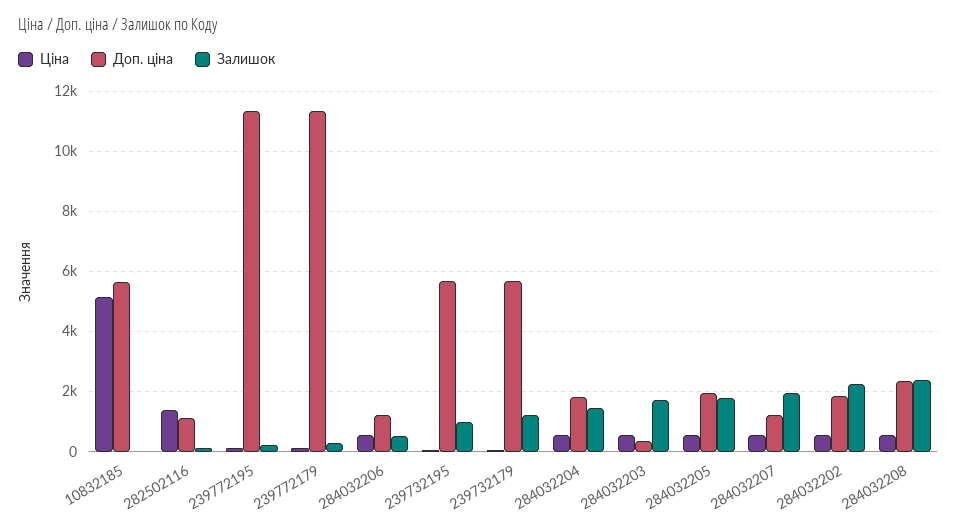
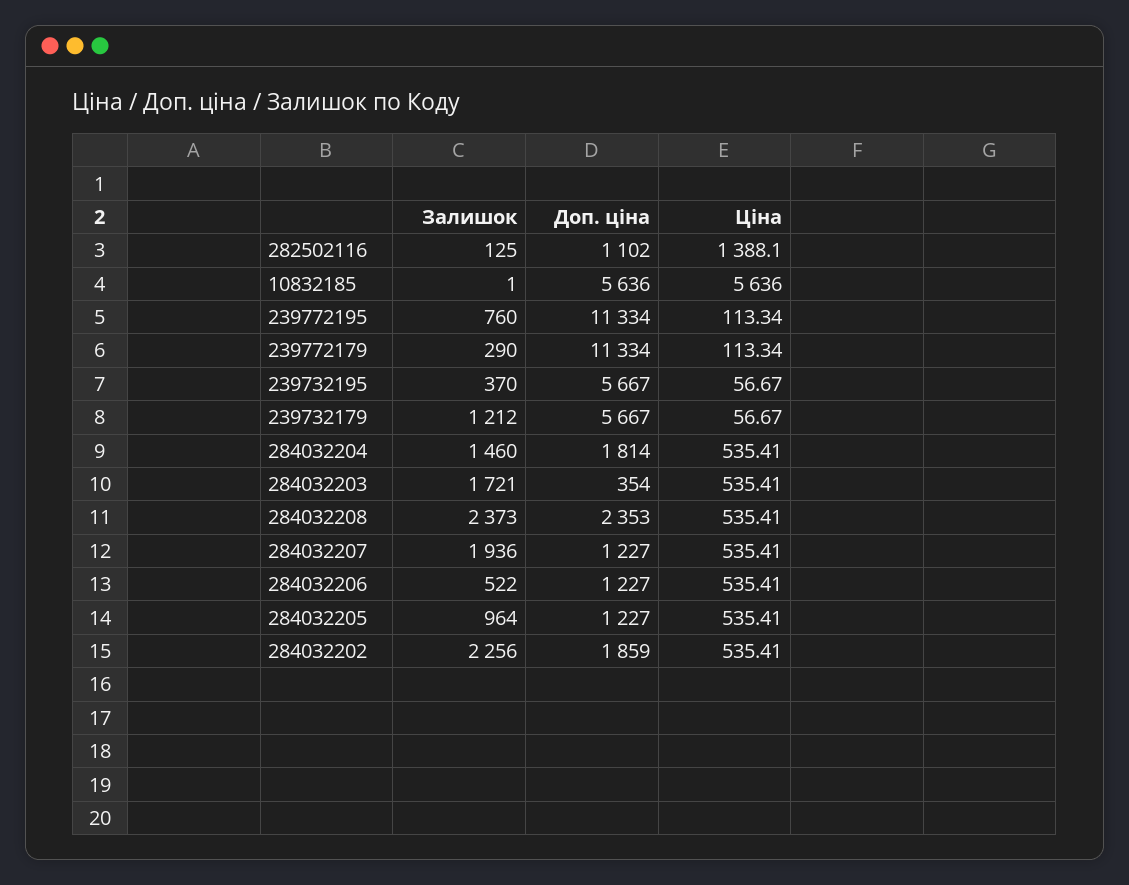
Ціна, 10832185: 5200 -> 5636
Залишок, 239772195: 200 -> 760
Залишок, 239732195: 1000 -> 370
Доп. ціна, 284032205: 2000 -> 1227
Залишок, 284032205: 1800 -> 964

